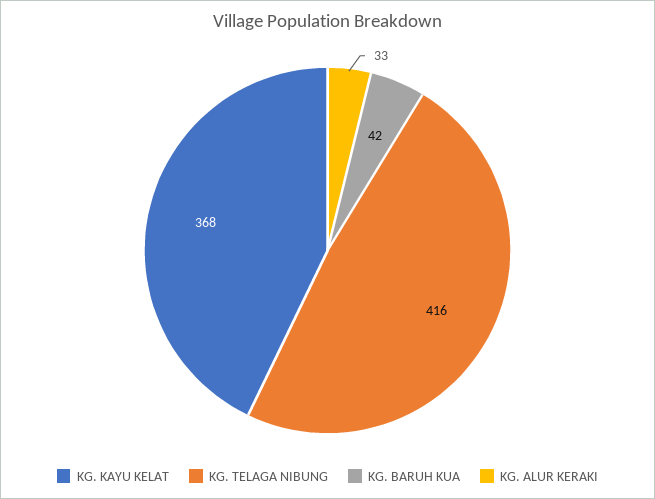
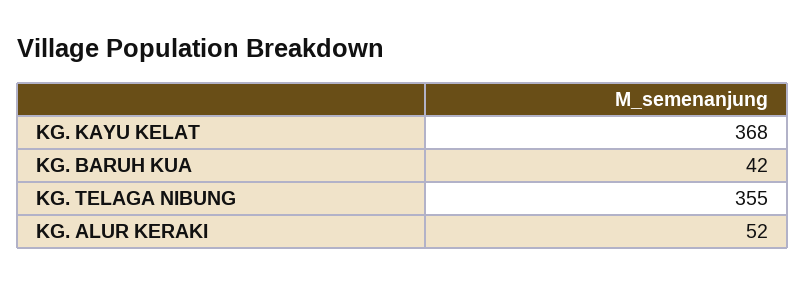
KG. TELAGA NIBUNG: 416 -> 355
KG. ALUR KERAKI: 33 -> 52

